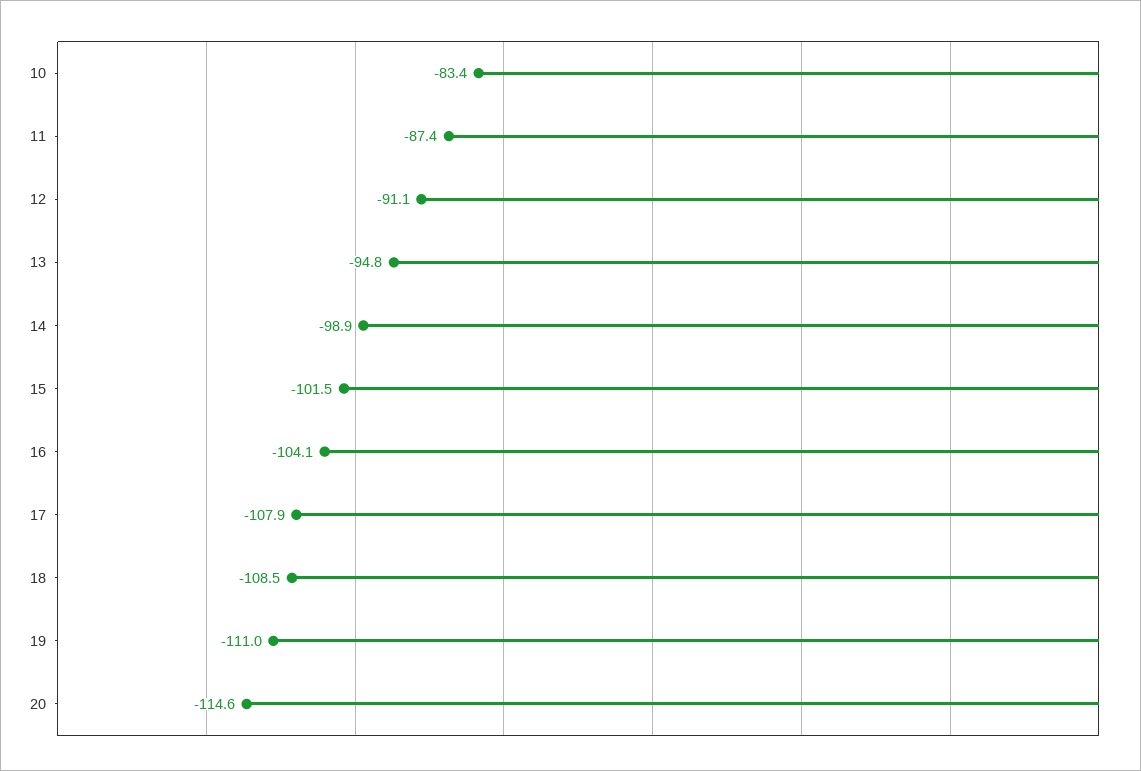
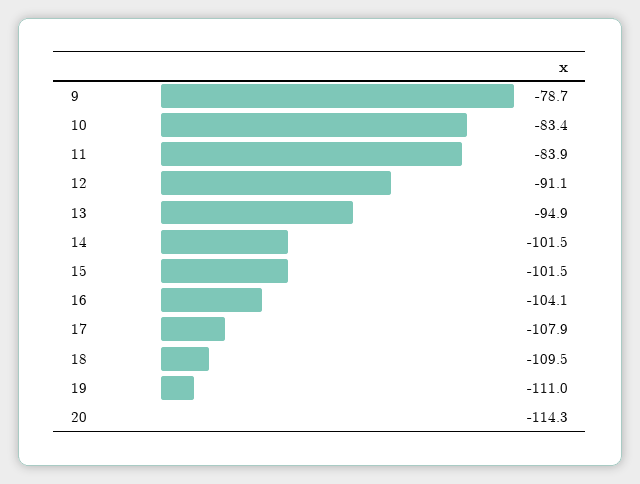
11: -87.4 -> -83.9
13: -94.8 -> -94.9
14: -98.9 -> -101.5
18: -108.5 -> -109.5
20: -114.6 -> -114.3
9: none -> -78.7

